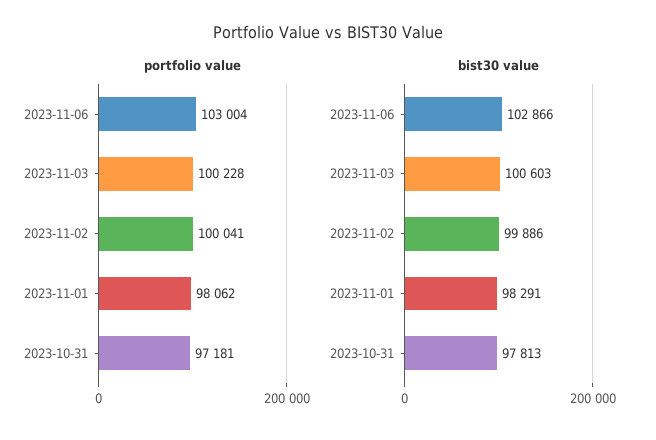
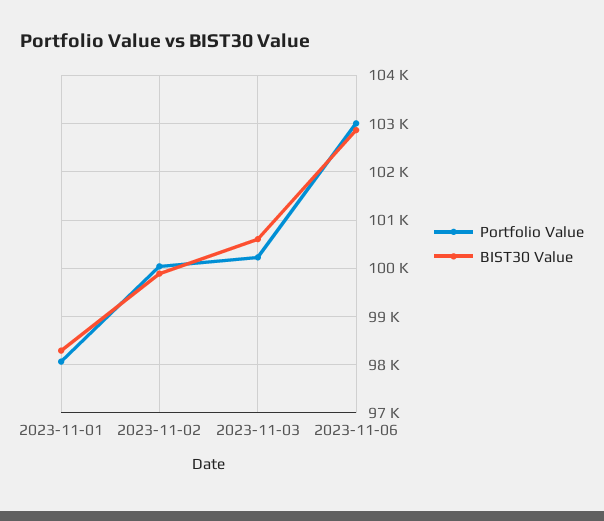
portfolio value, 2023-10-31: 97181 -> none
bist30 value, 2023-10-31: 97813 -> none

